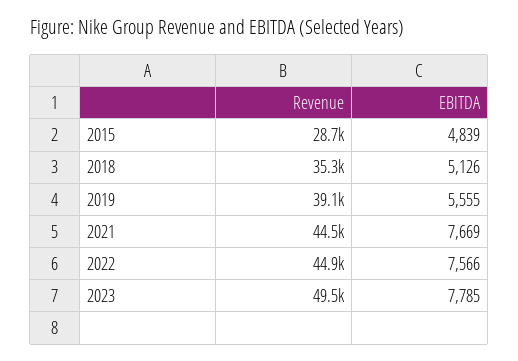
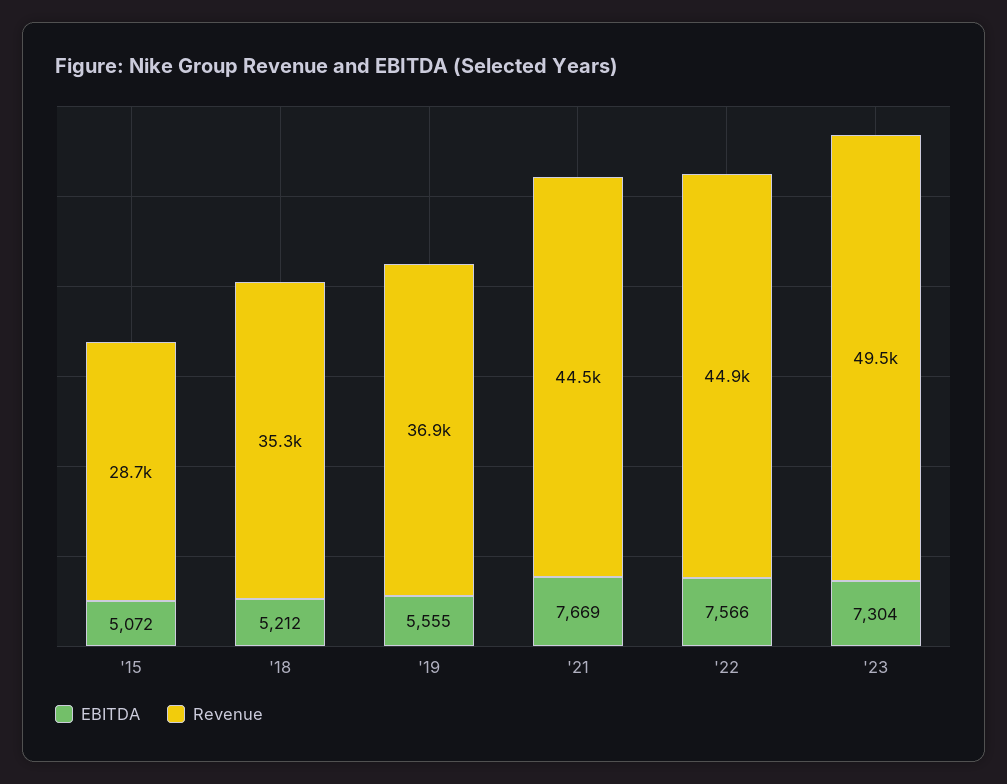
EBITDA, 2015: 4839 -> 5072
EBITDA, 2018: 5126 -> 5212
Revenue, 2019: 39100 -> 36900
EBITDA, 2023: 7785 -> 7304

